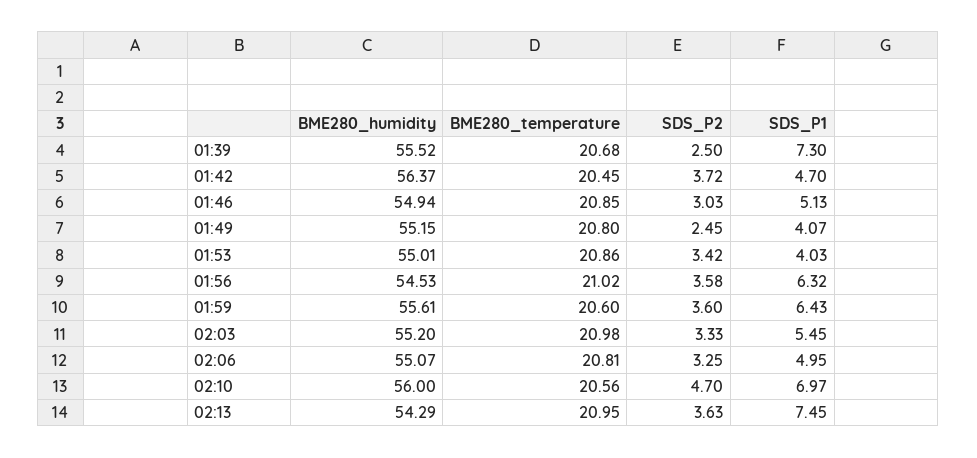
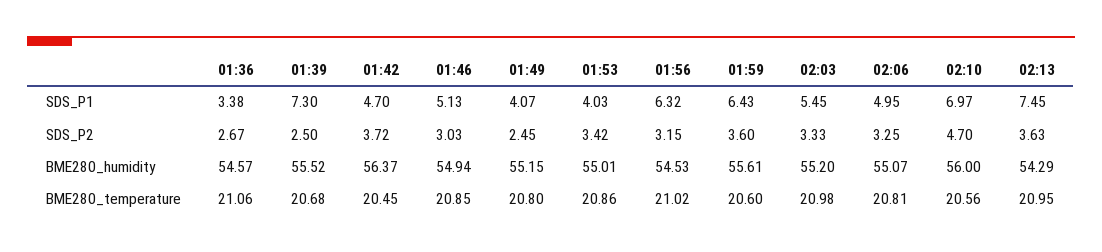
SDS_P2, 01:56: 3.58 -> 3.15
SDS_P1, 01:36: none -> 3.38
SDS_P2, 01:36: none -> 2.67
BME280_humidity, 01:36: none -> 54.57
BME280_temperature, 01:36: none -> 21.06

